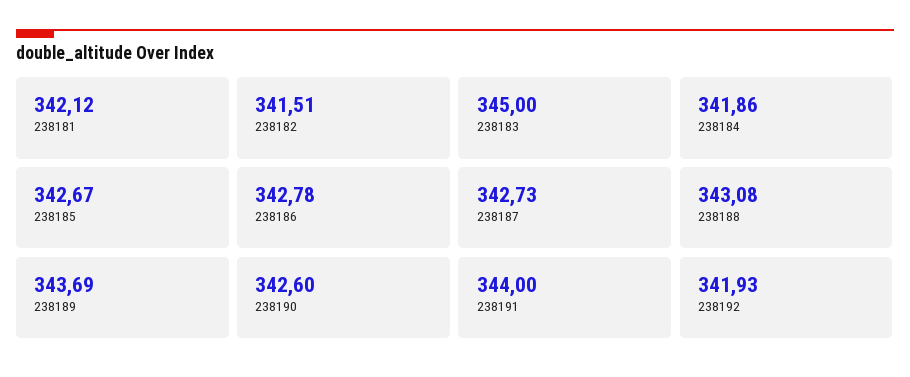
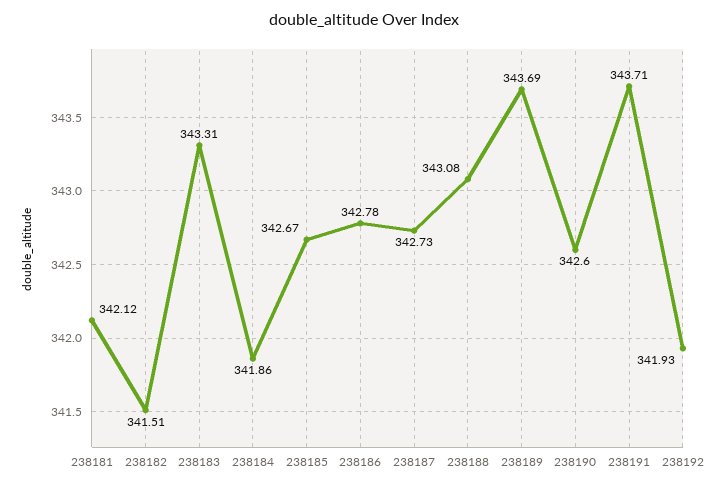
238183: 345 -> 343.31
238191: 344 -> 343.71

